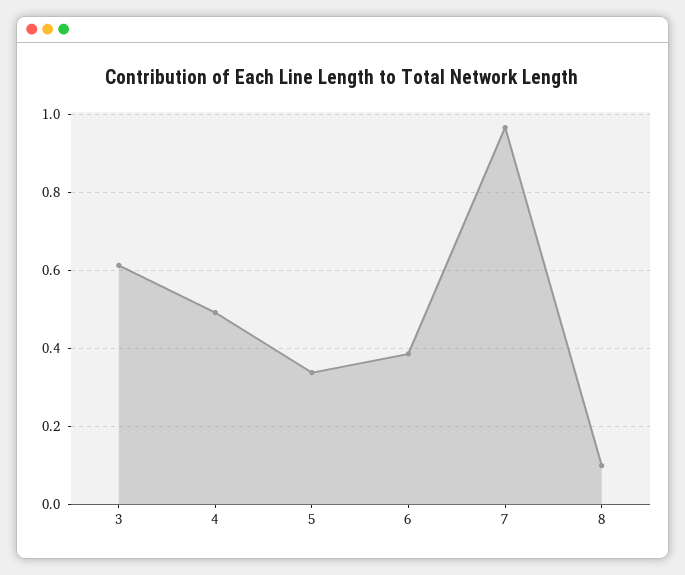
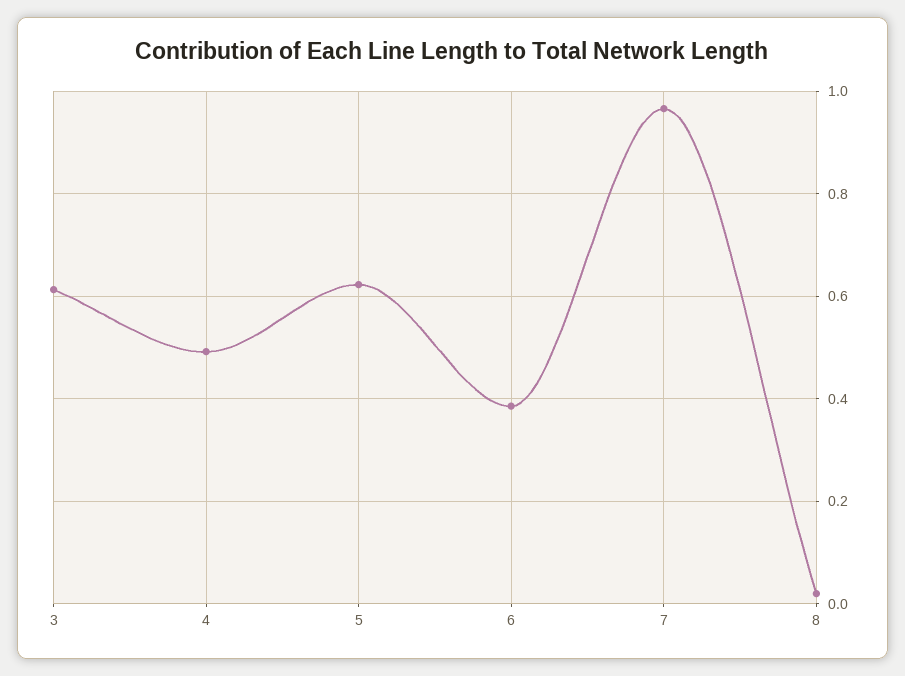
5: 0.34 -> 0.62
8: 0.1 -> 0.02

